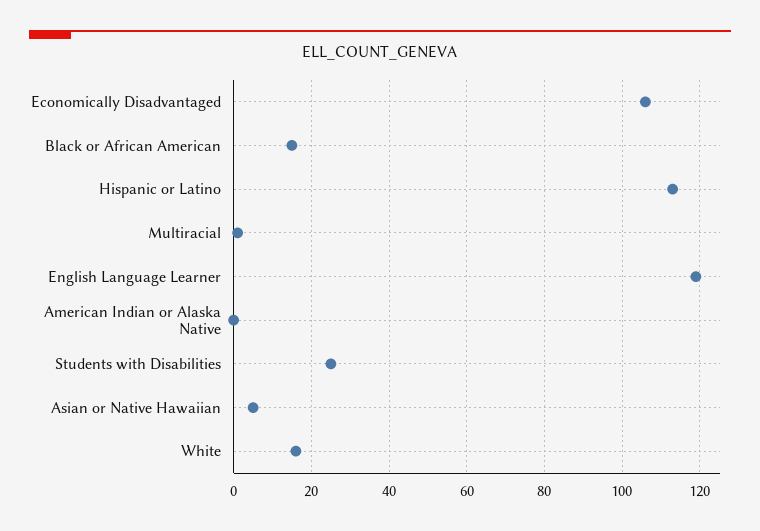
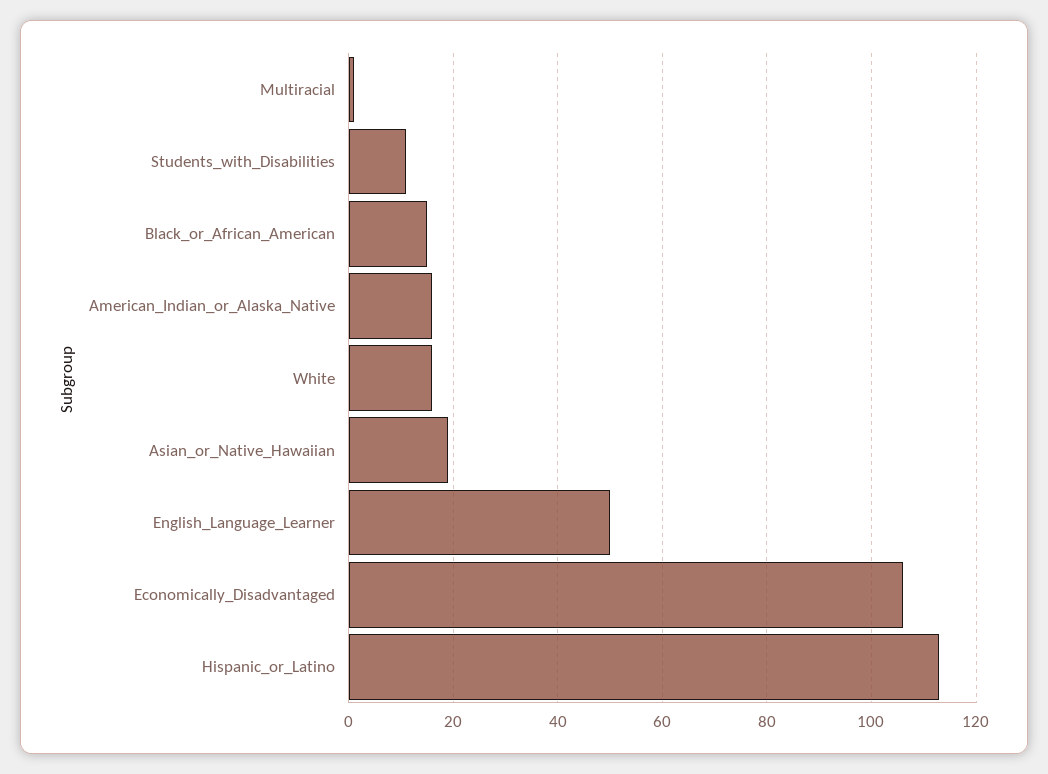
English Language Learner: 120 -> 50
American Indian or Alaska Native: 0 -> 15
Students with Disabilities: 25 -> 10
Asian or Native Hawaiian: 5 -> 20

